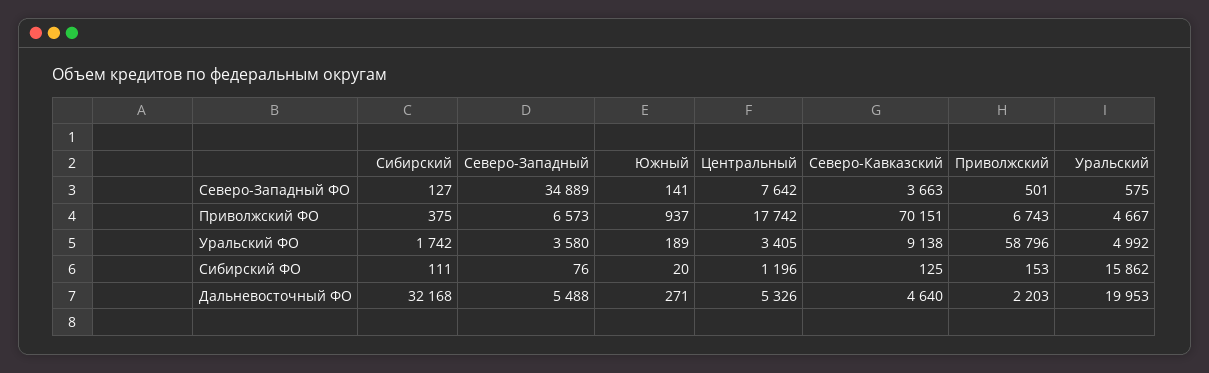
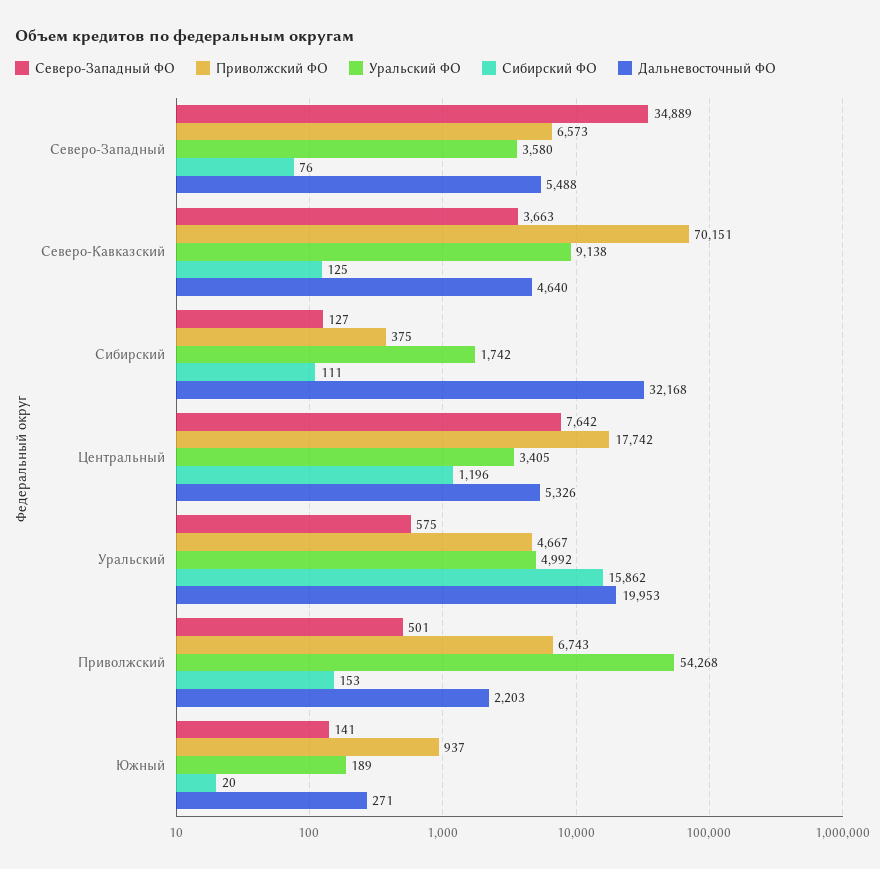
Уральский ФО, Приволжский: 58796 -> 54268

